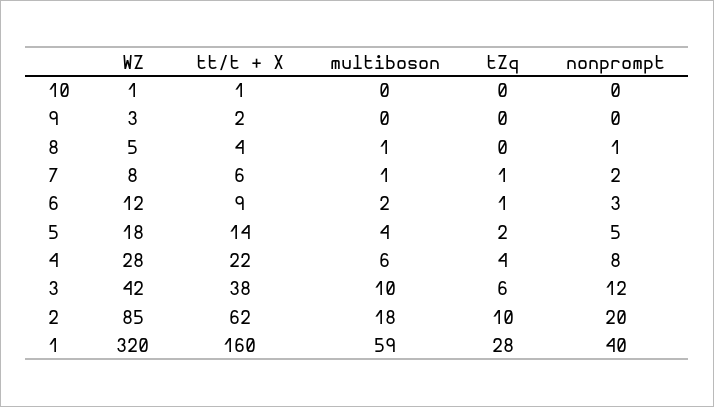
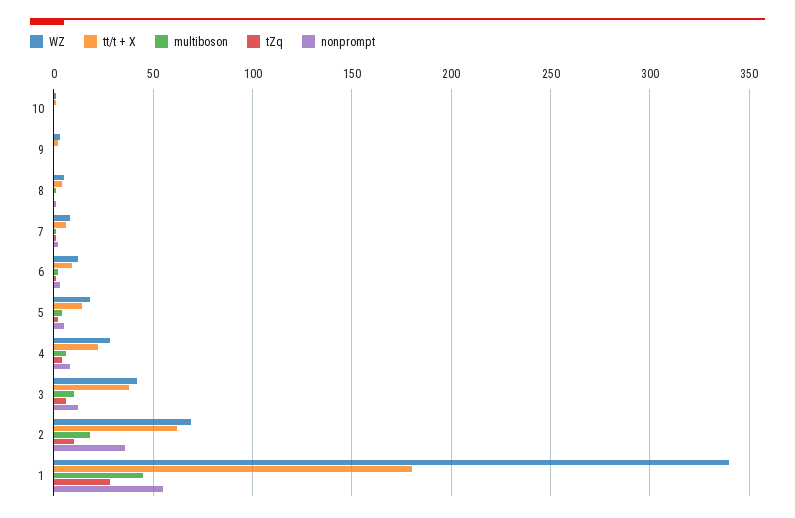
WZ, 2: 85 -> 70
nonprompt, 2: 20 -> 35
WZ, 1: 320 -> 340
tt/t + X, 1: 160 -> 180
multiboson, 1: 59 -> 45
nonprompt, 1: 40 -> 55

